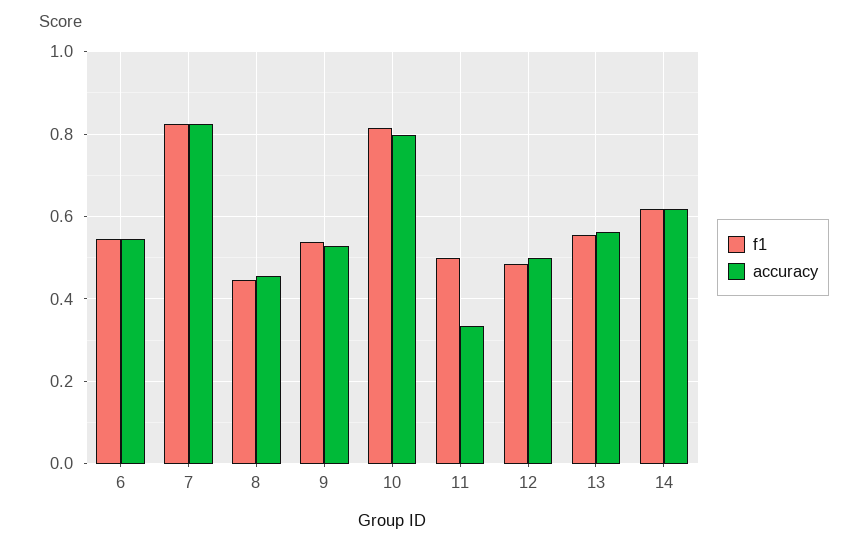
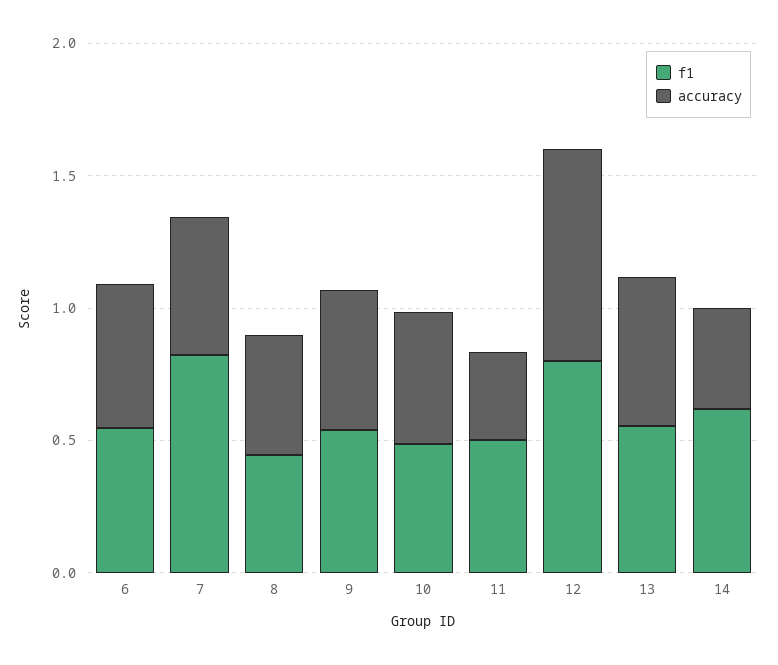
accuracy, 7: 0.82 -> 0.5
f1, 10: 0.82 -> 0.5
accuracy, 10: 0.8 -> 0.5
f1, 12: 0.48 -> 0.8
accuracy, 12: 0.5 -> 0.8
accuracy, 14: 0.62 -> 0.4

